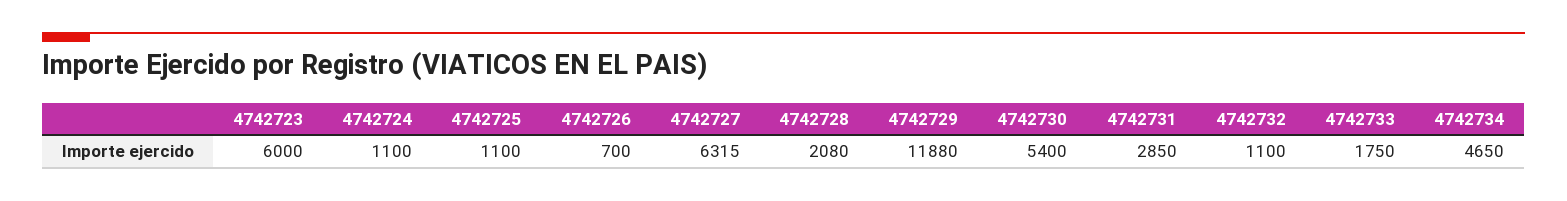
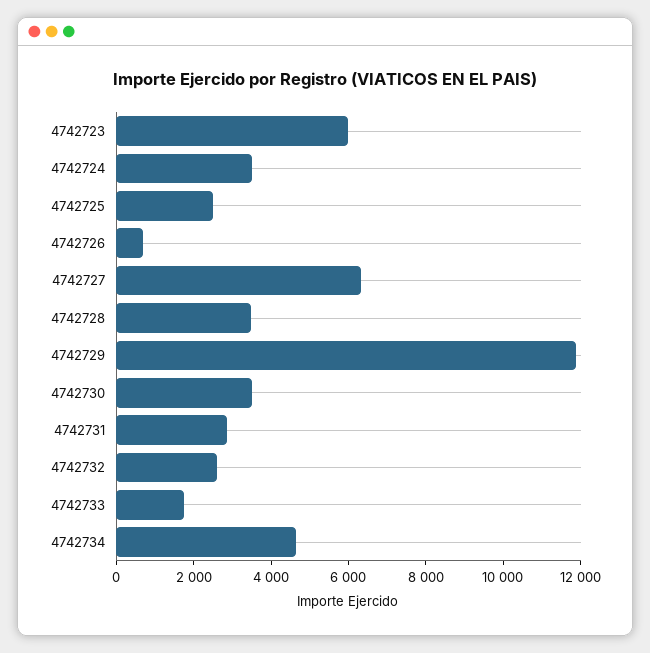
4742724: 1100 -> 3500
4742725: 1100 -> 2500
4742728: 2080 -> 3500
4742730: 5400 -> 3500
4742732: 1100 -> 2500

